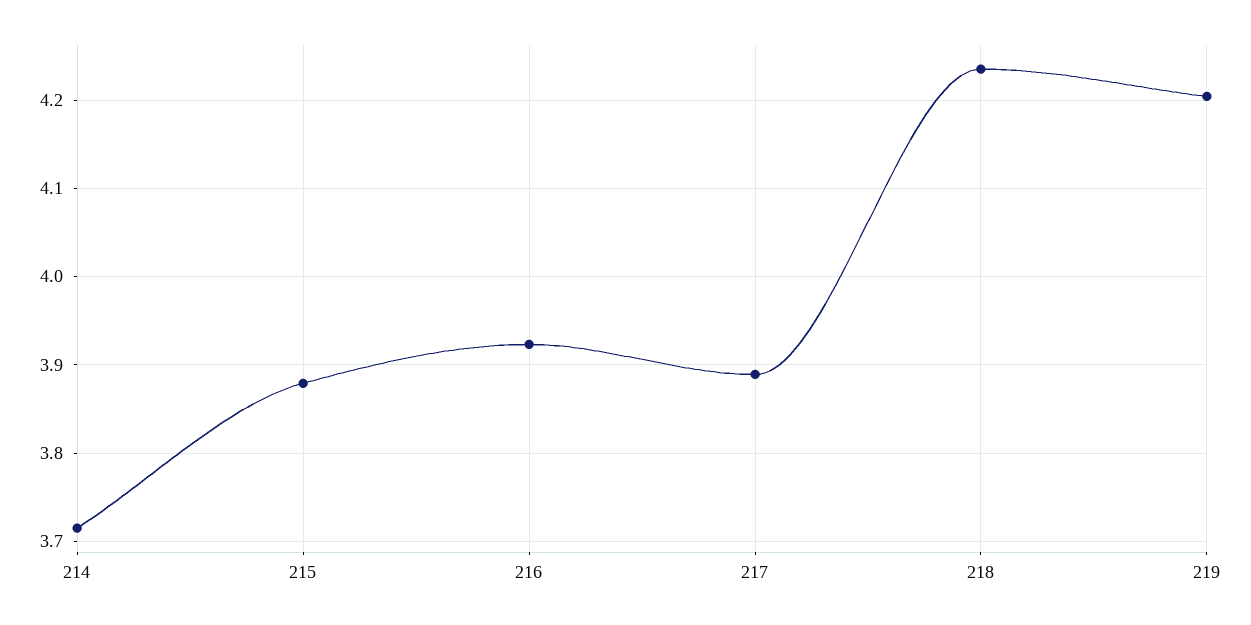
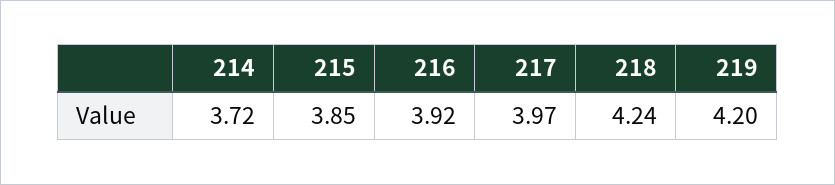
215: 3.88 -> 3.85
217: 3.89 -> 3.97

